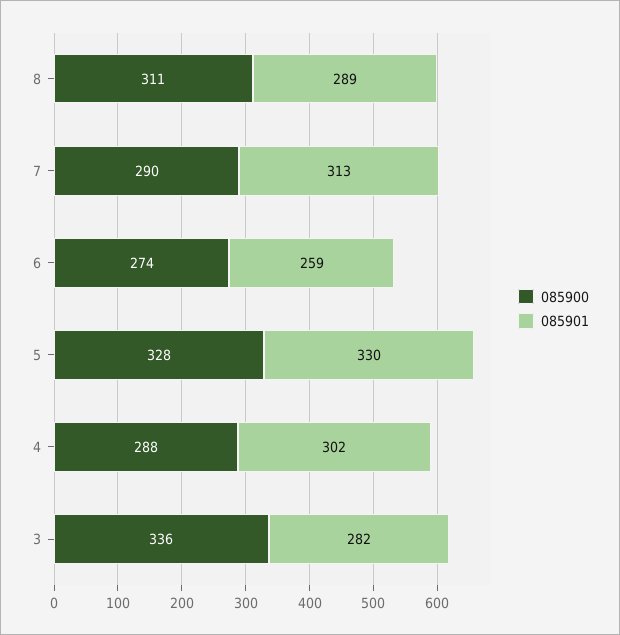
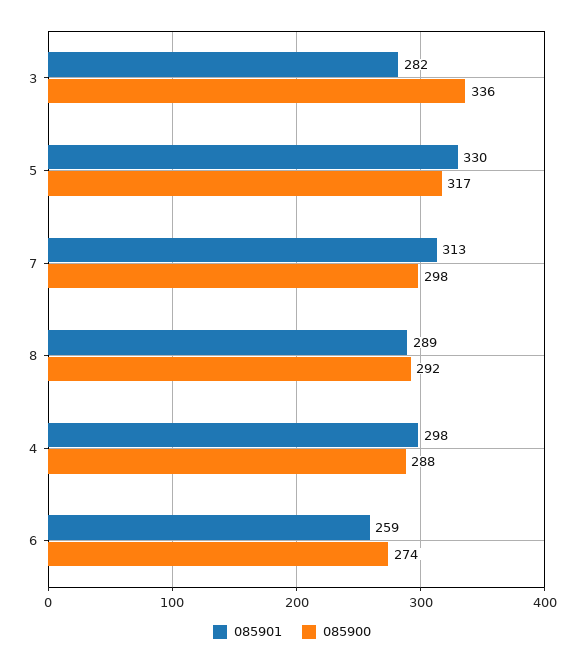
085900, 8: 311 -> 292
085900, 7: 290 -> 298
085900, 5: 328 -> 317
085901, 4: 302 -> 298

